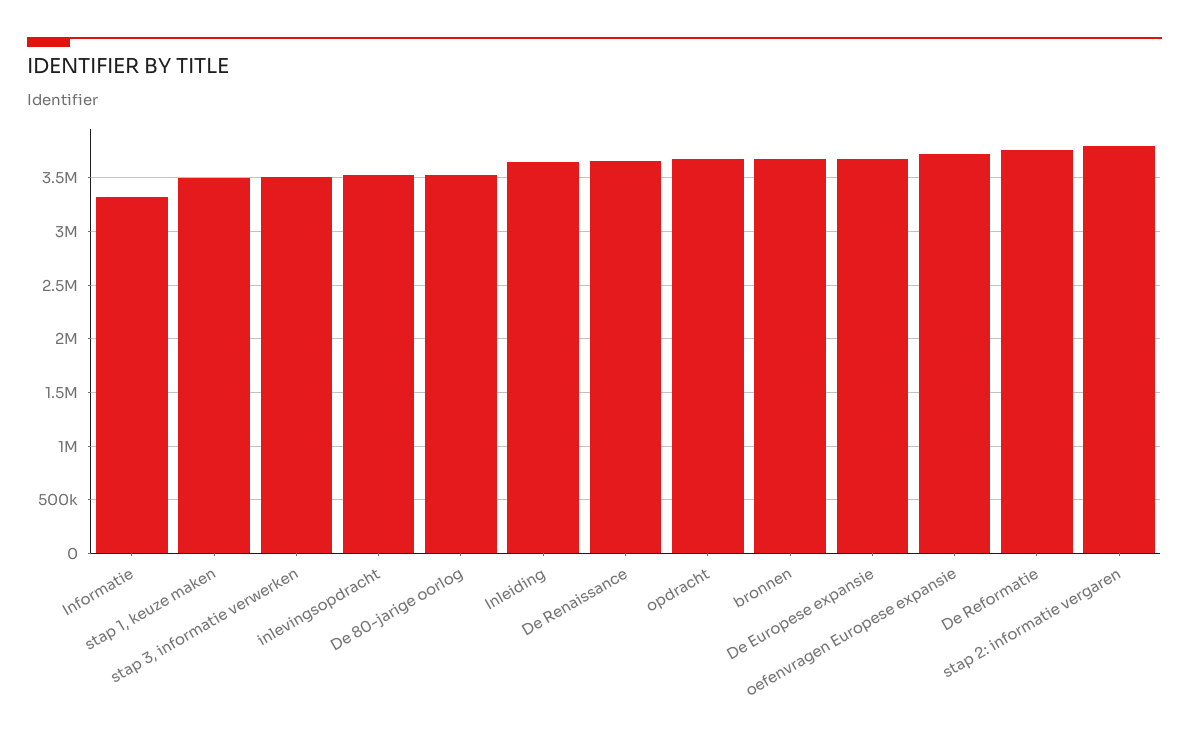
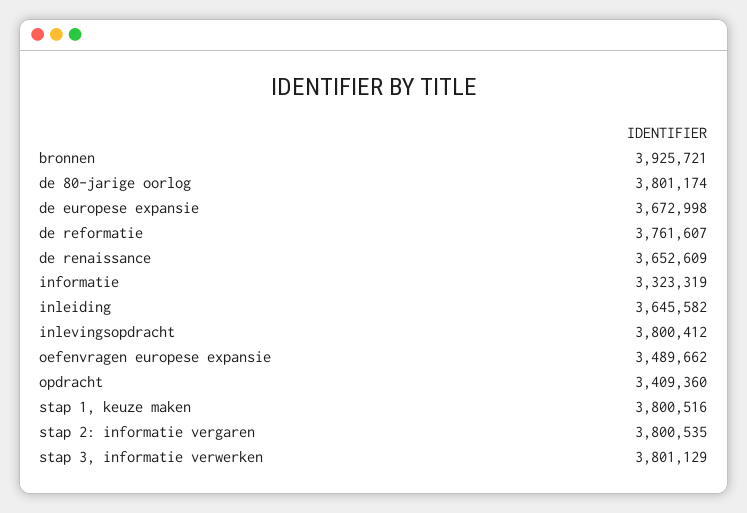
stap 1, keuze maken: 3500000 -> 3800516
stap 3, informatie verwerken: 3500000 -> 3801129
inlevingsopdracht: 3500000 -> 3800412
De 80-jarige oorlog: 3500000 -> 3801174
opdracht: 3700000 -> 3409360
bronnen: 3700000 -> 3925721
oefenvragen Europese expansie: 3700000 -> 3489662

